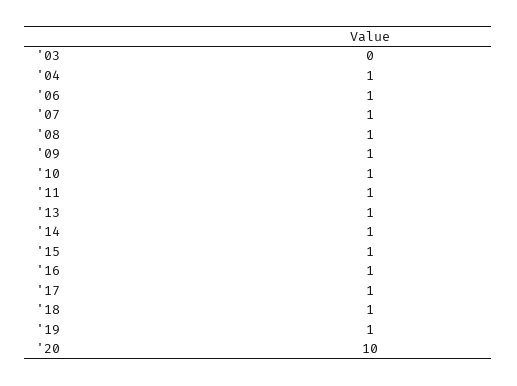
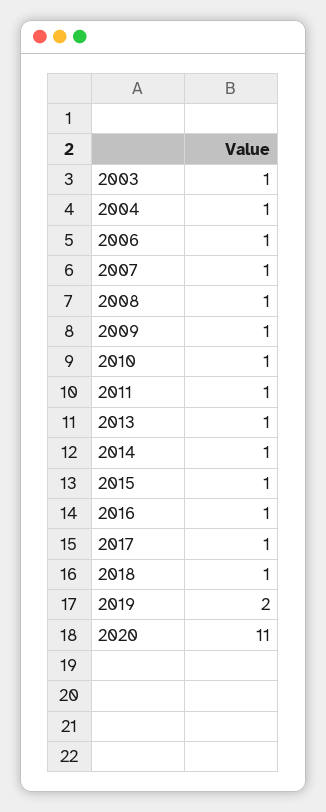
'03: 0 -> 1
'19: 1 -> 2
'20: 10 -> 11

